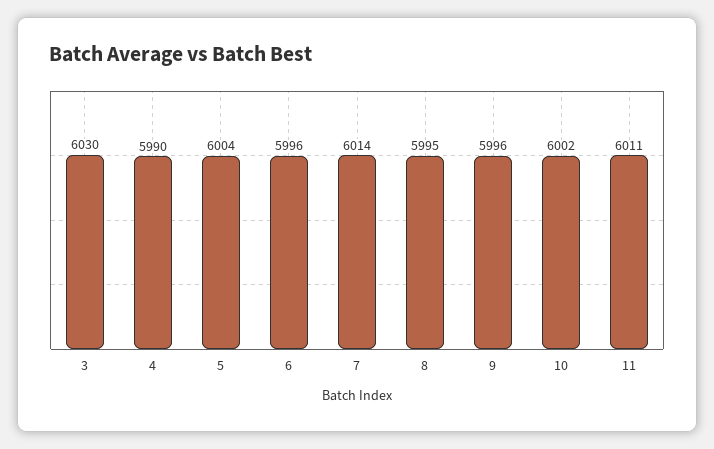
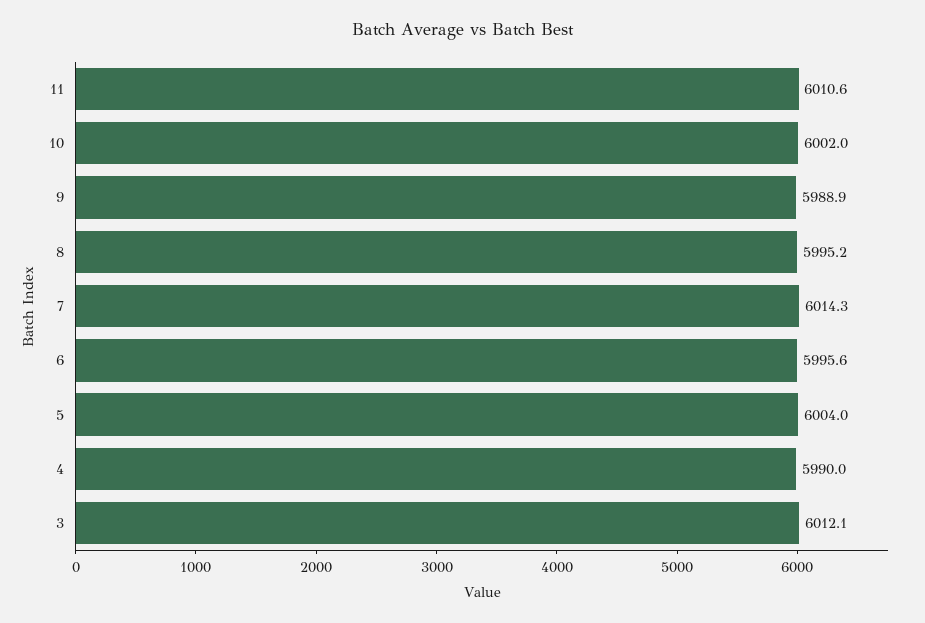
3: 6030 -> 6012.1
9: 5996 -> 5988.9

